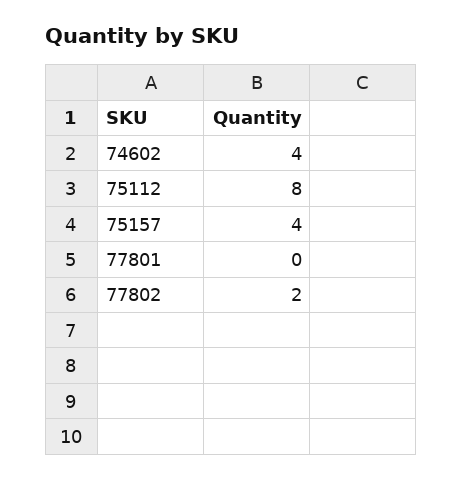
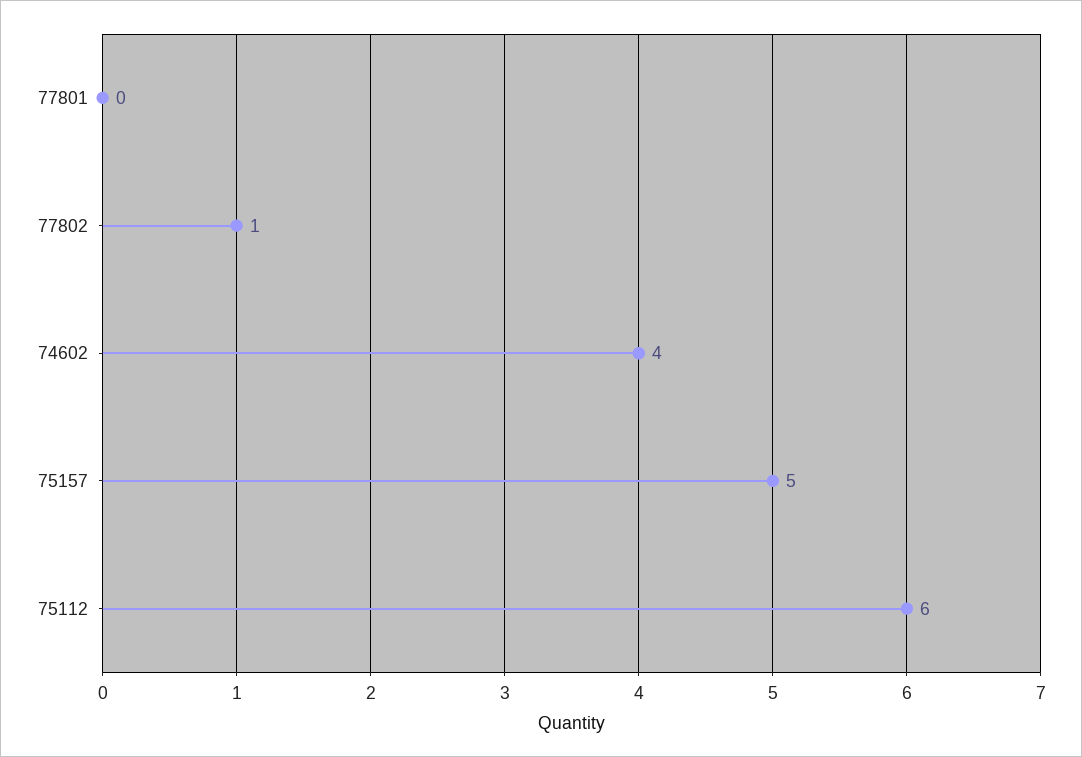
75112: 8 -> 6
75157: 4 -> 5
77802: 2 -> 1

